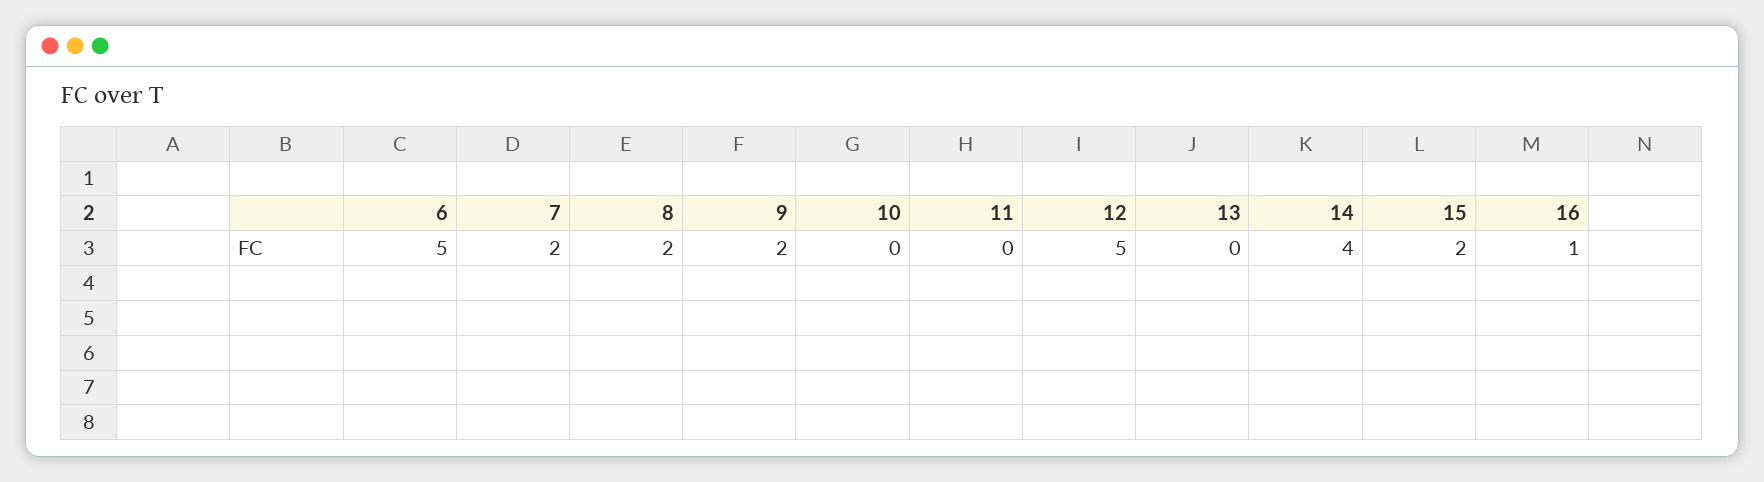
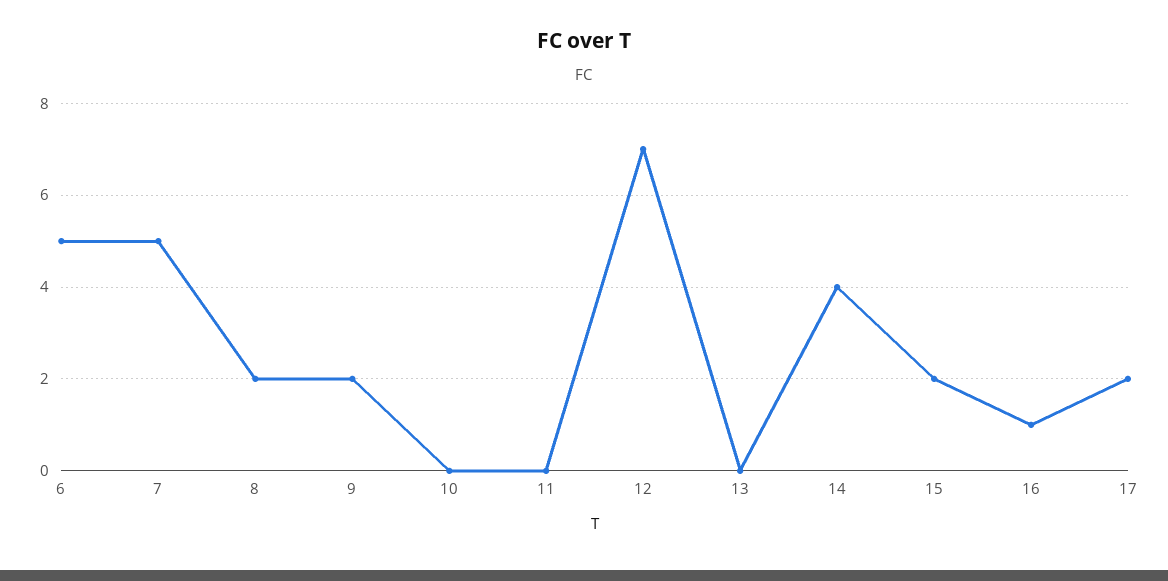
7: 2 -> 5
12: 5 -> 7
17: none -> 2

